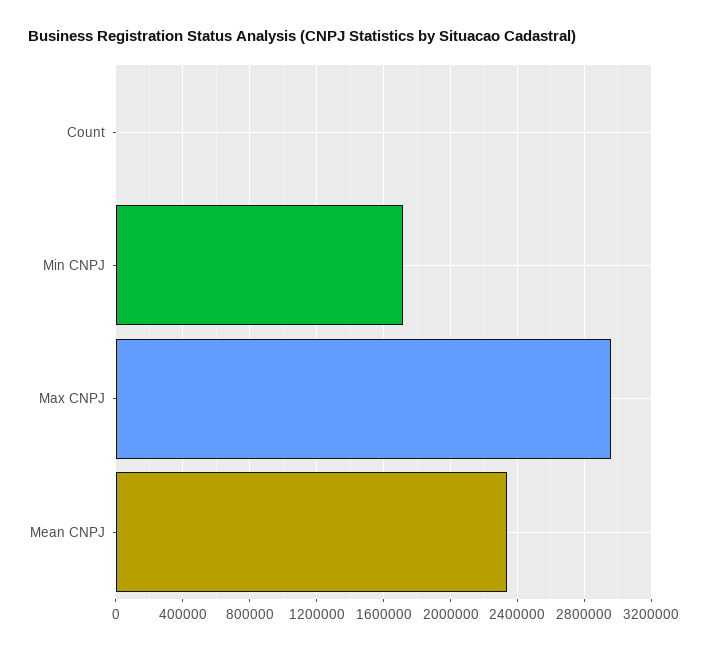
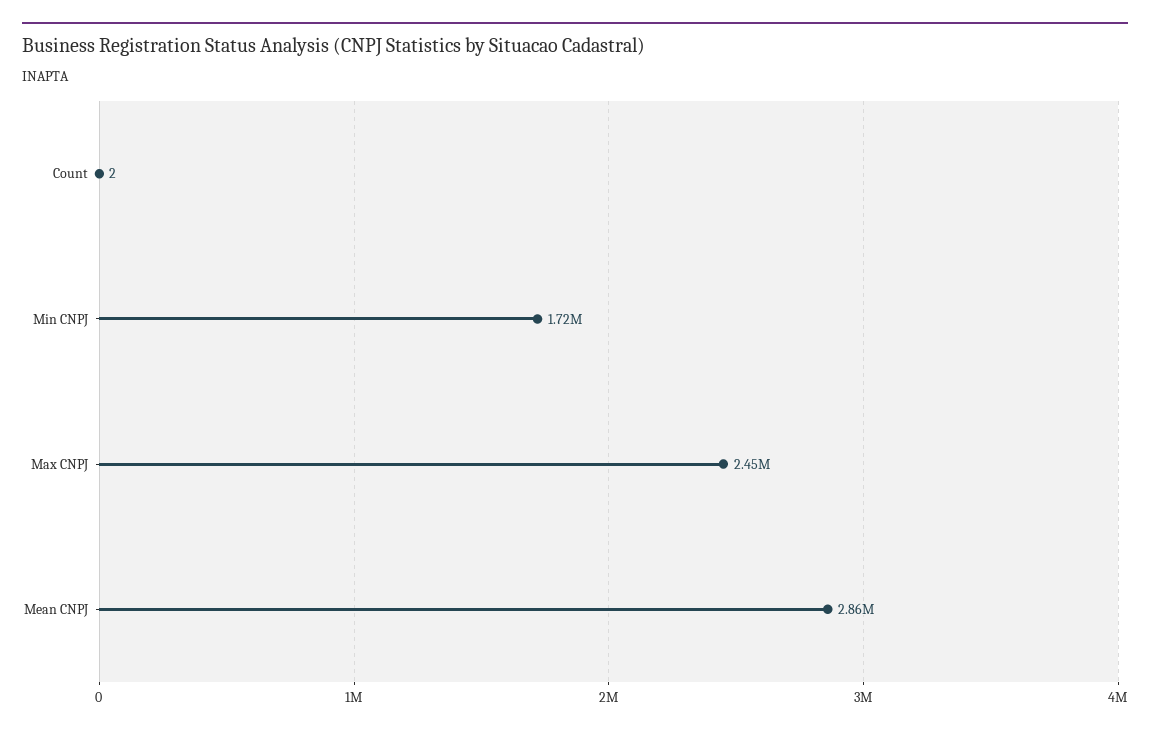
Max CNPJ: 2950000 -> 2450000
Mean CNPJ: 2350000 -> 2860000

